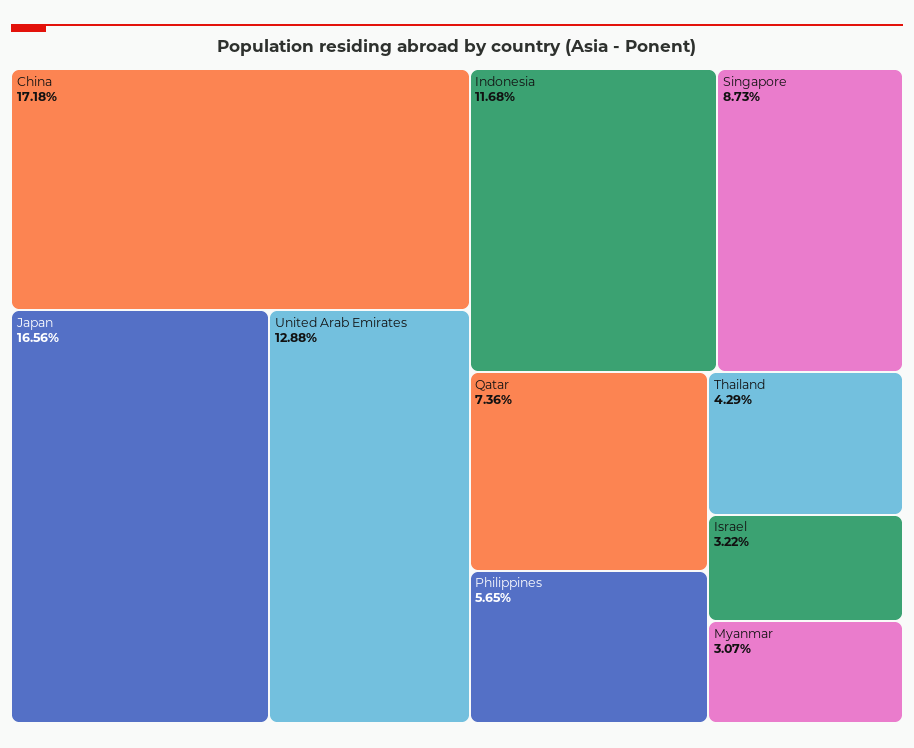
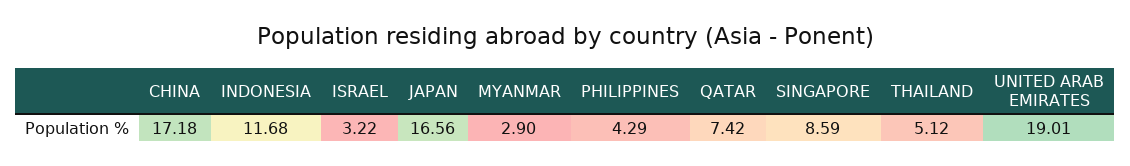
United Arab Emirates: 12.88 -> 19.01
Singapore: 8.73 -> 8.59
Qatar: 7.36 -> 7.42
Philippines: 5.65 -> 4.29
Thailand: 4.29 -> 5.12
Myanmar: 3.07 -> 2.9

